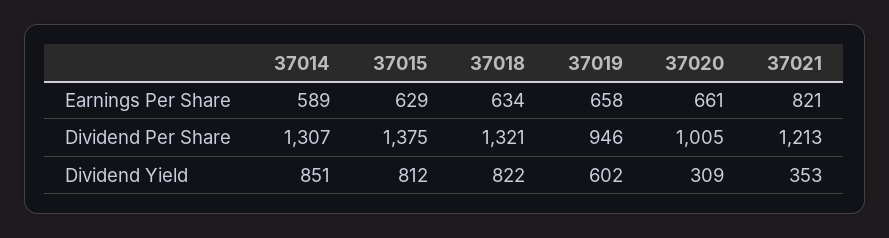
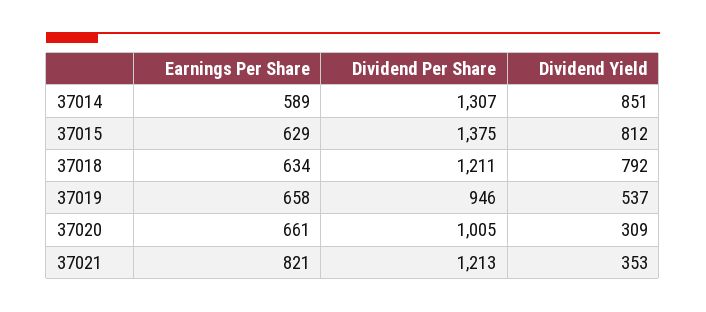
37018, Dividend Per Share: 1321 -> 1211
37018, Dividend Yield: 822 -> 792
37019, Dividend Yield: 602 -> 537

